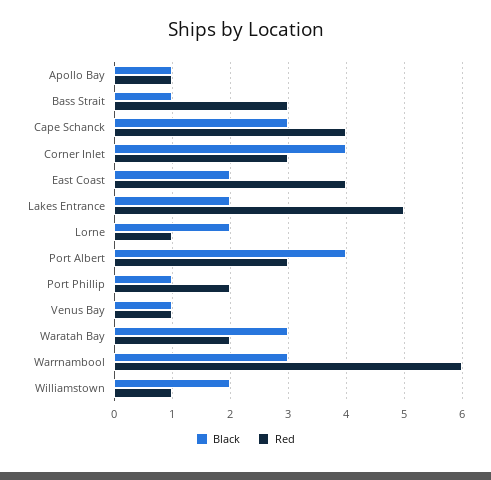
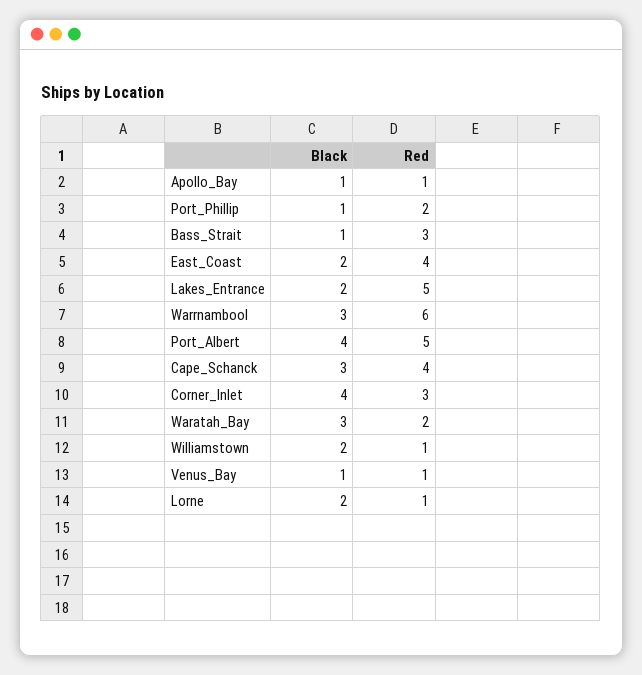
Red, Port Albert: 3 -> 5

